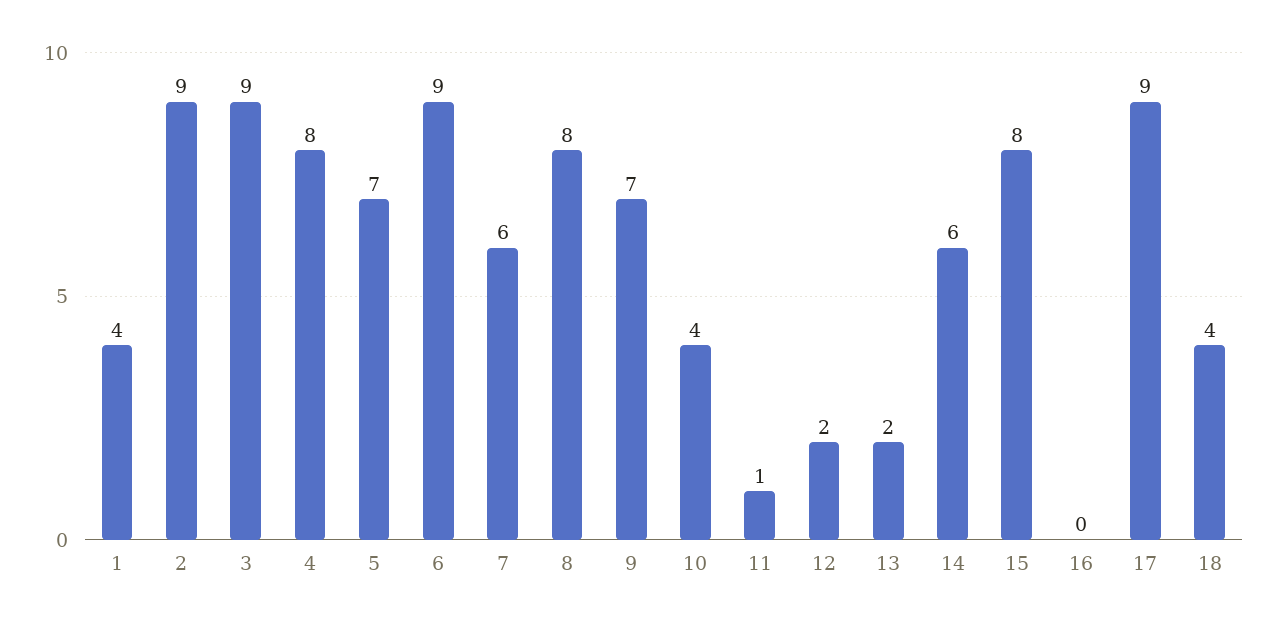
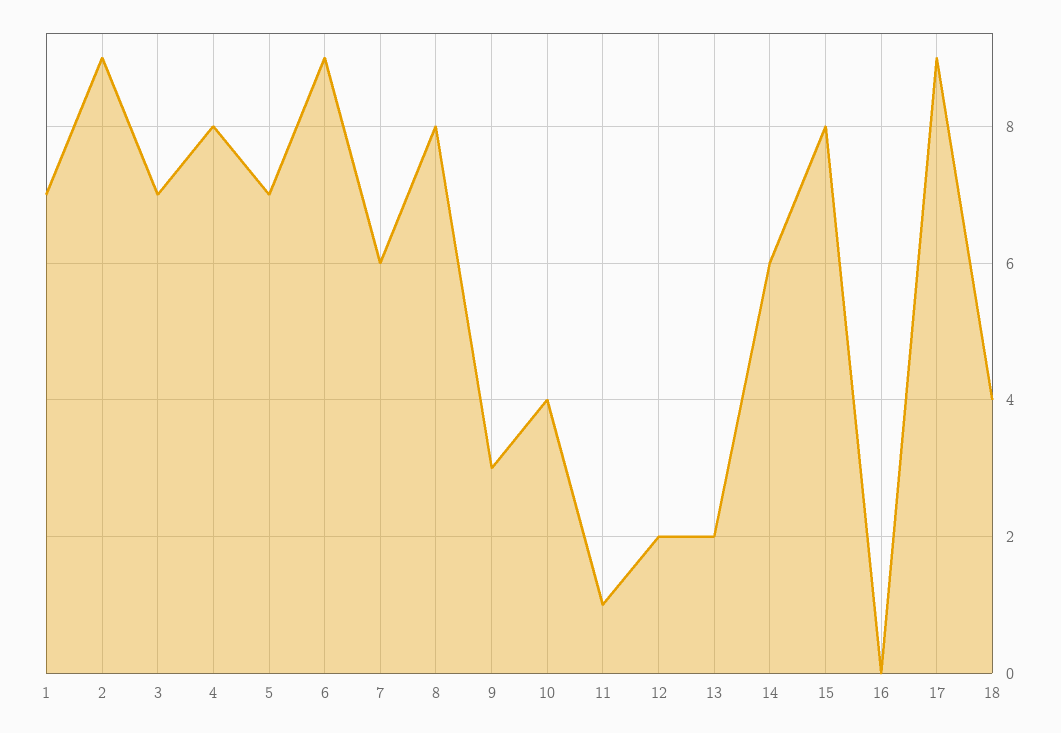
1: 4 -> 7
3: 9 -> 7
9: 7 -> 3

